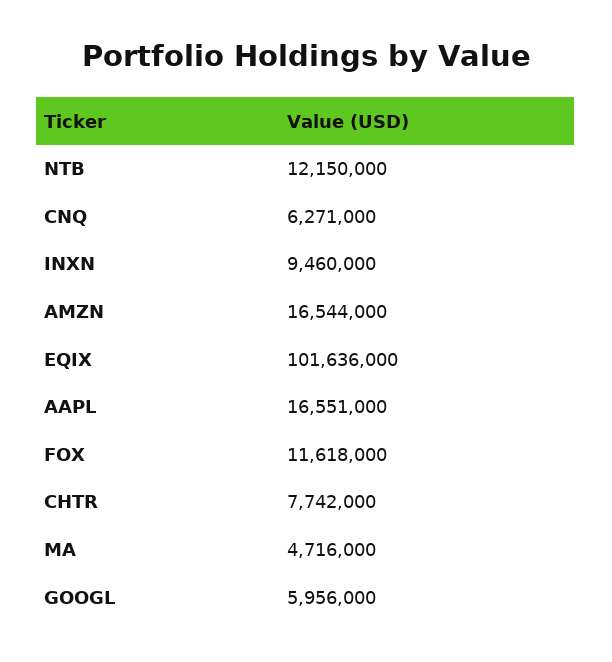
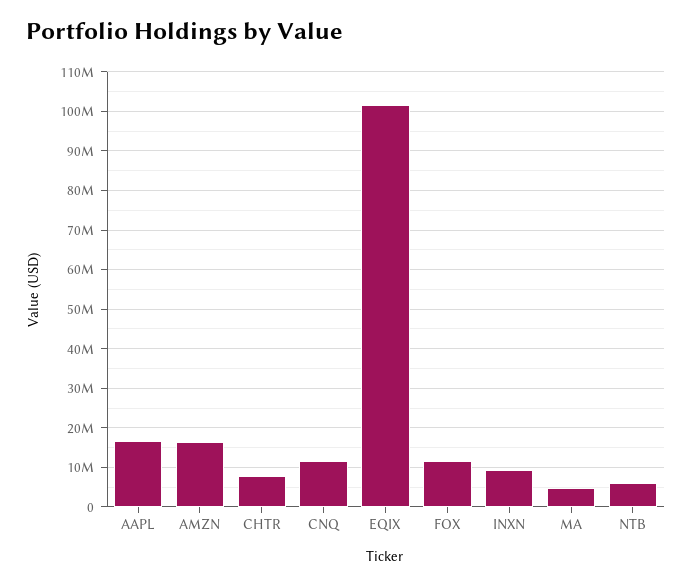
NTB: 12150000 -> 6000000
CNQ: 6271000 -> 12000000
GOOGL: 5956000 -> none

